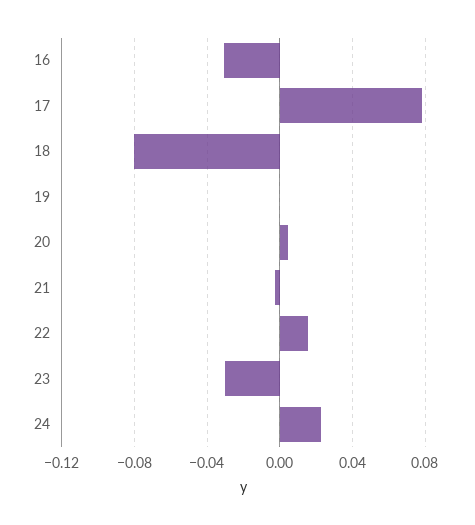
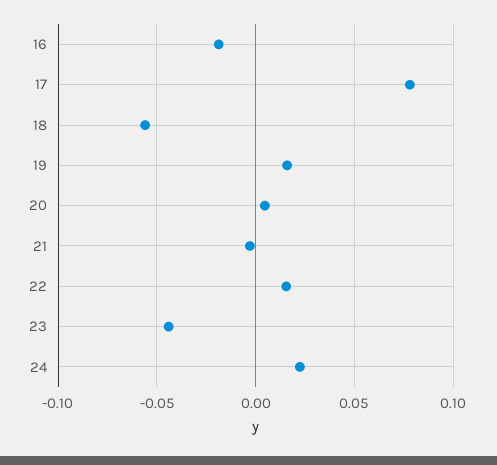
16: -0.03 -> -0.02
18: -0.08 -> -0.055
19: 0 -> 0.015
23: -0.03 -> -0.045

